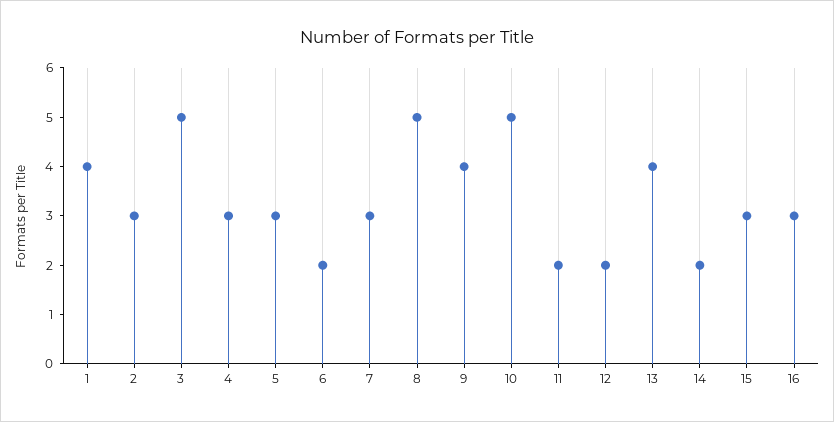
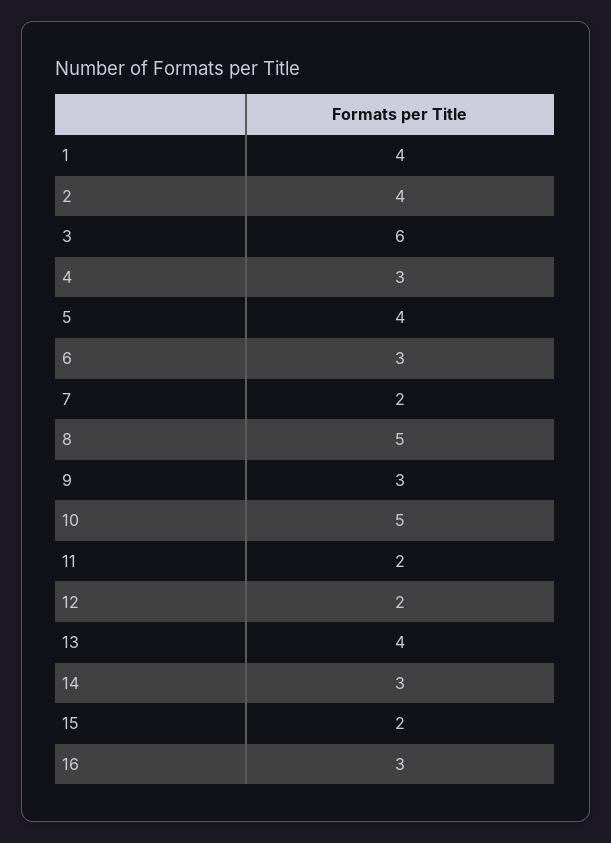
2: 3 -> 4
3: 5 -> 6
5: 3 -> 4
6: 2 -> 3
7: 3 -> 2
9: 4 -> 3
14: 2 -> 3
15: 3 -> 2

